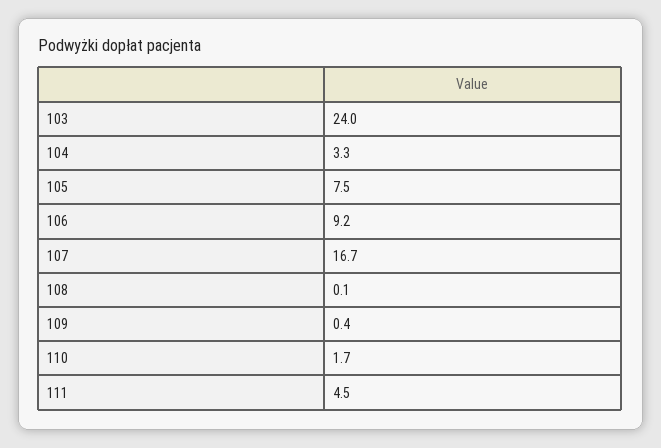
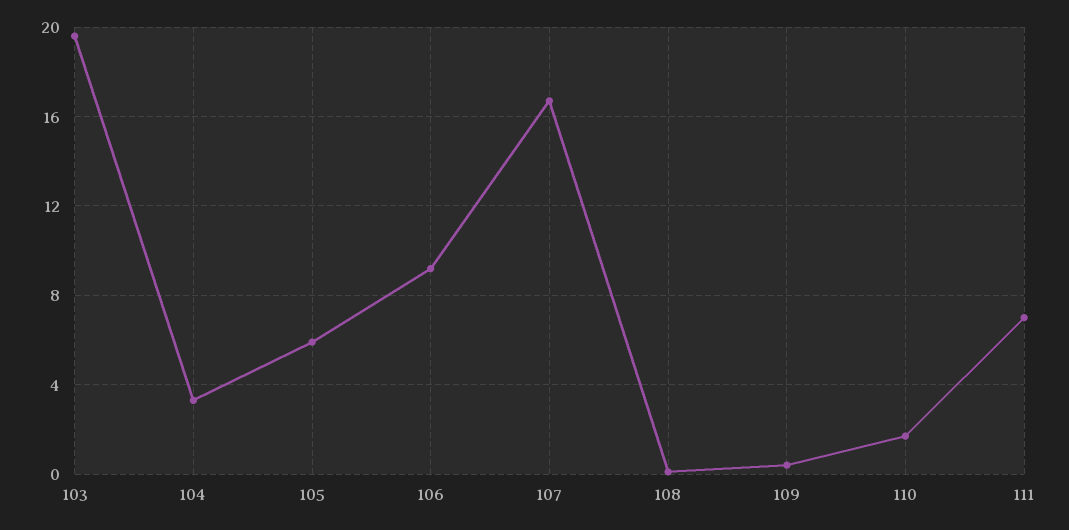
103: 24 -> 19.5
105: 7.5 -> 6
111: 4.5 -> 7

